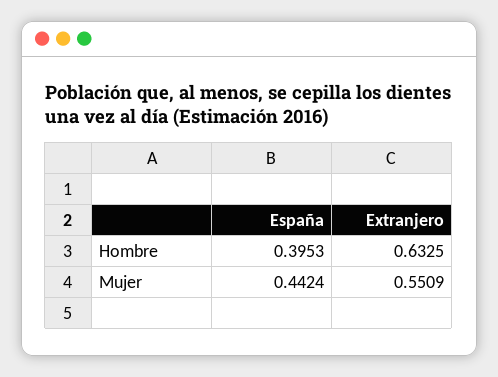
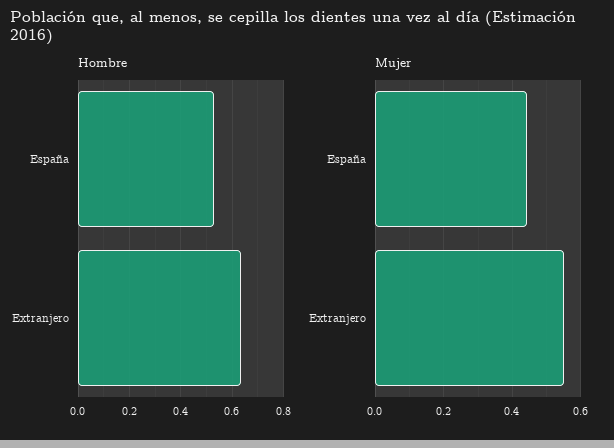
Hombre, España: 0.3953 -> 0.525

